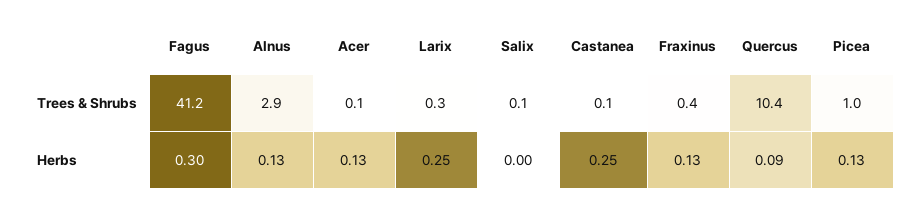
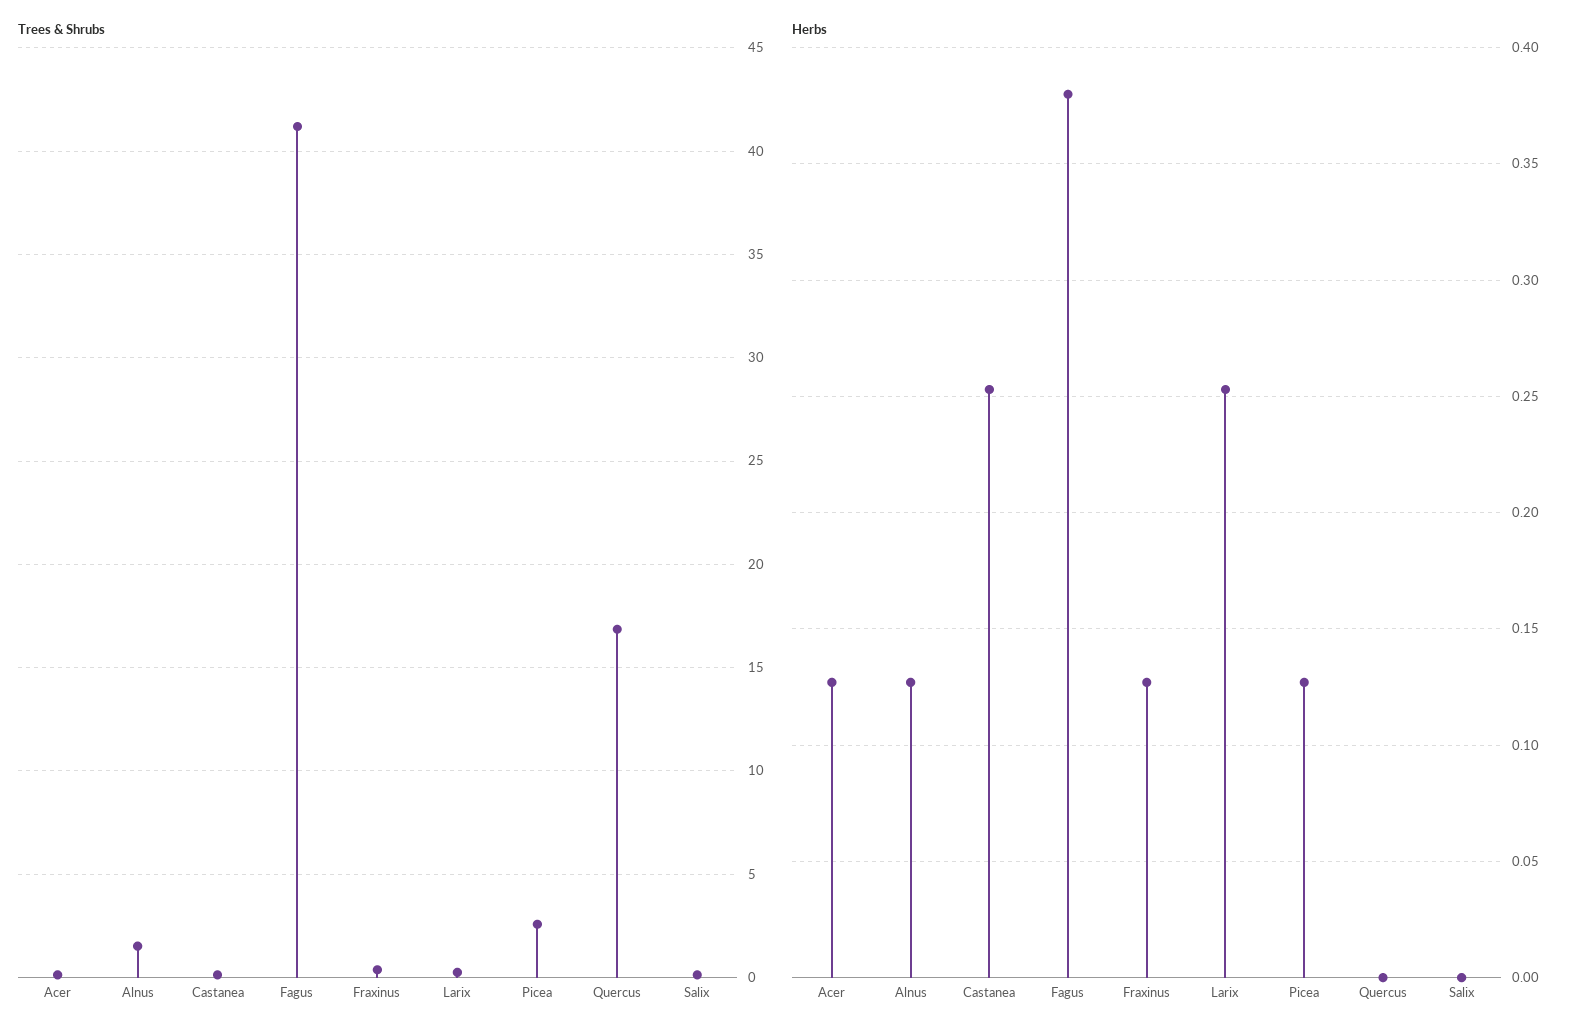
Trees & Shrubs, Alnus: 2.9 -> 1.5
Trees & Shrubs, Quercus: 10.4 -> 17
Trees & Shrubs, Picea: 1 -> 2.5
Herbs, Fagus: 0.3 -> 0.38
Herbs, Quercus: 0.09 -> 0

